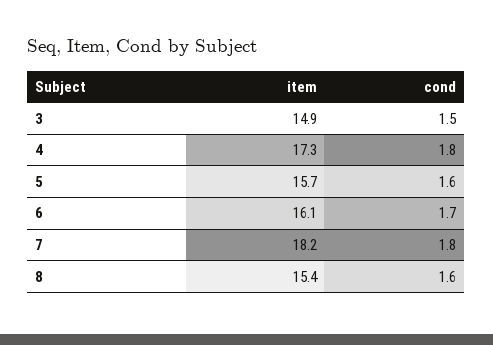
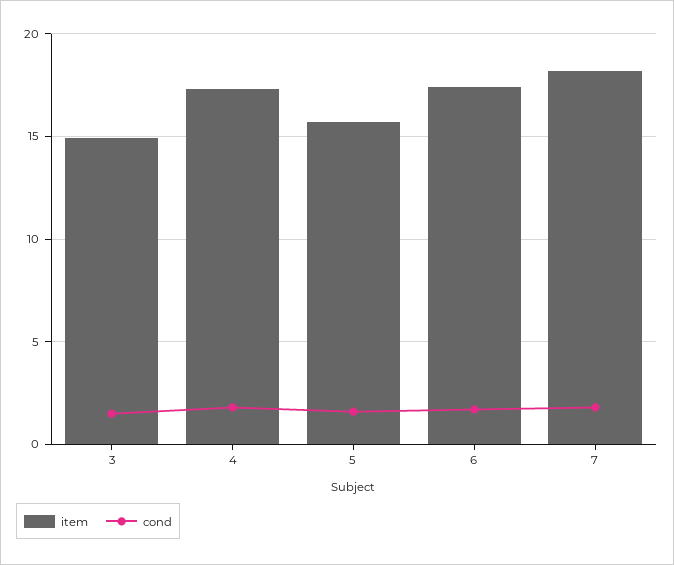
item, 6: 16.1 -> 17.5
item, 8: 15.4 -> none
cond, 8: 1.6 -> none

